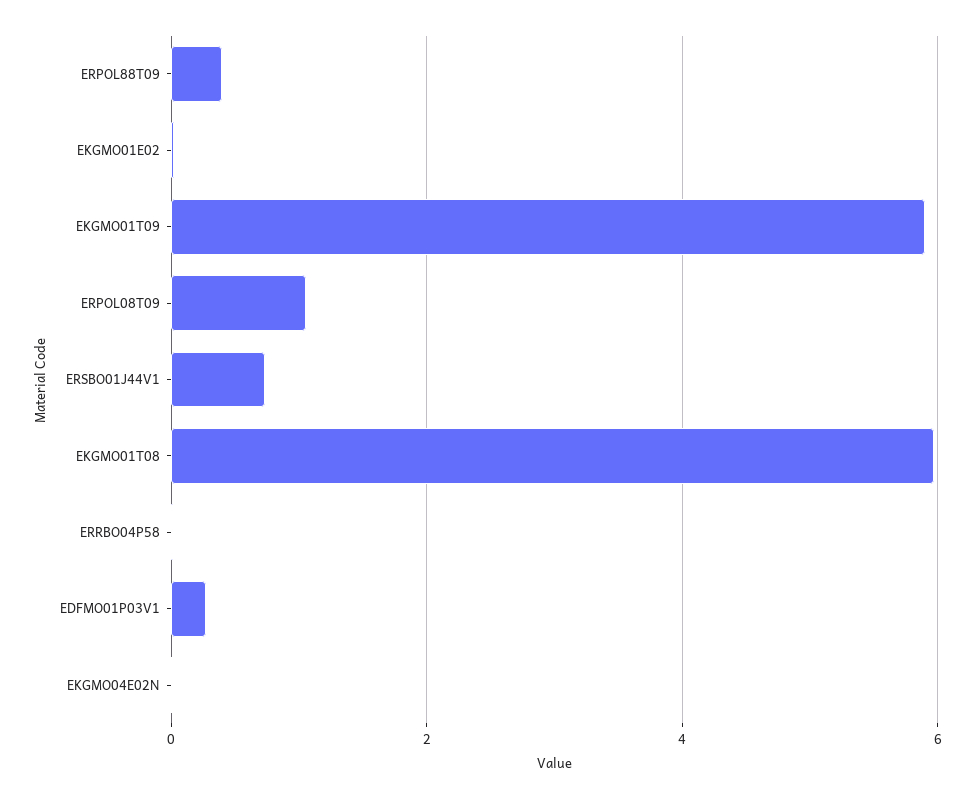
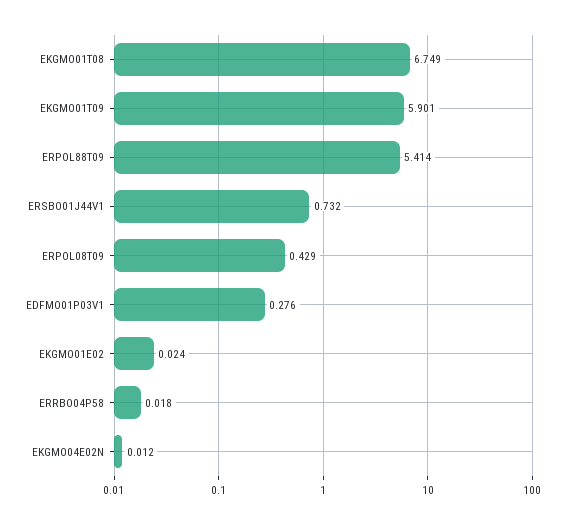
ERPOL88T09: 0.4 -> 5.414
ERPOL08T09: 1 -> 0.429
EKGMO01T08: 6 -> 6.749

